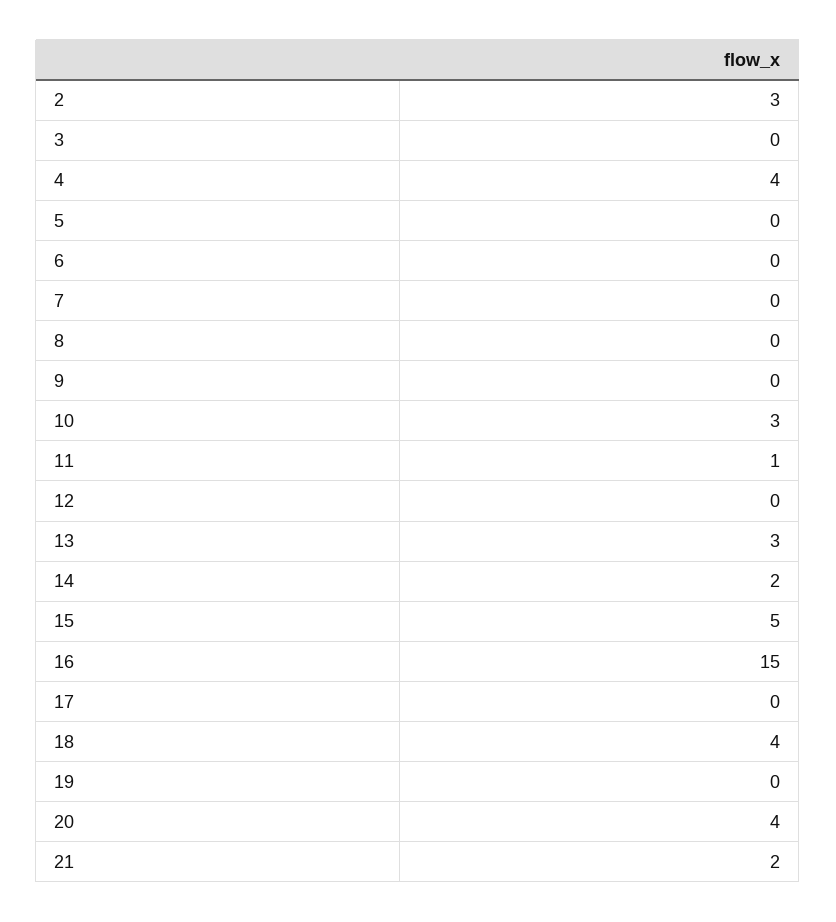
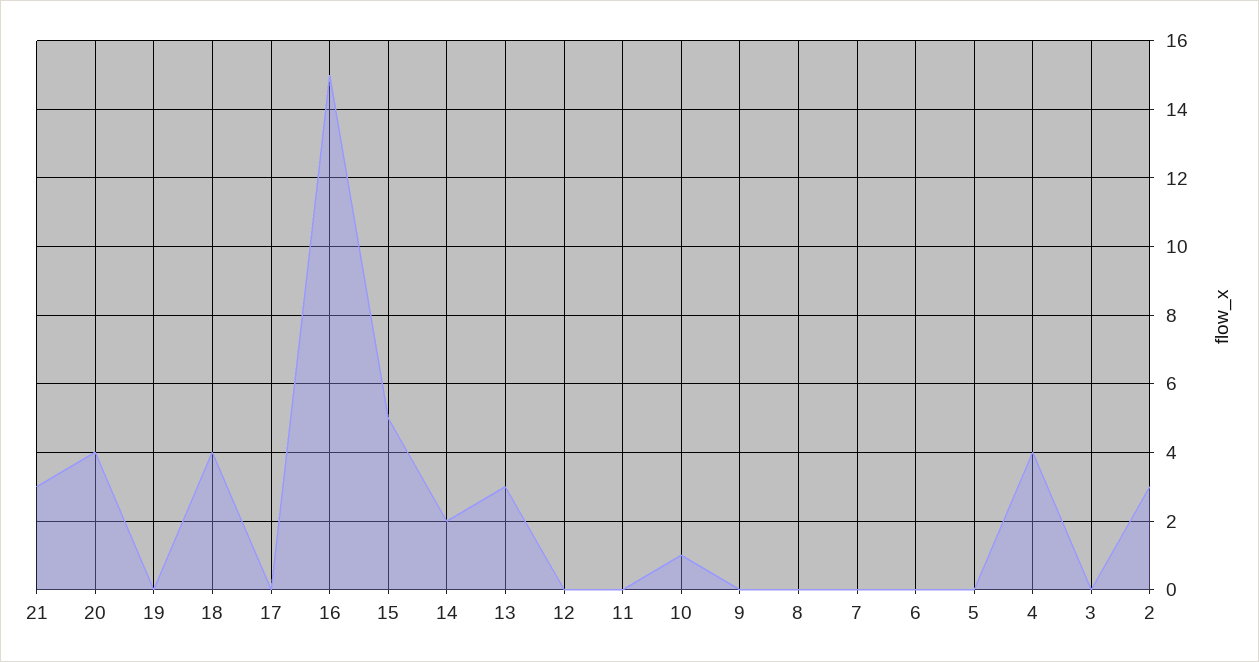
10: 3 -> 1
11: 1 -> 0
21: 2 -> 3

